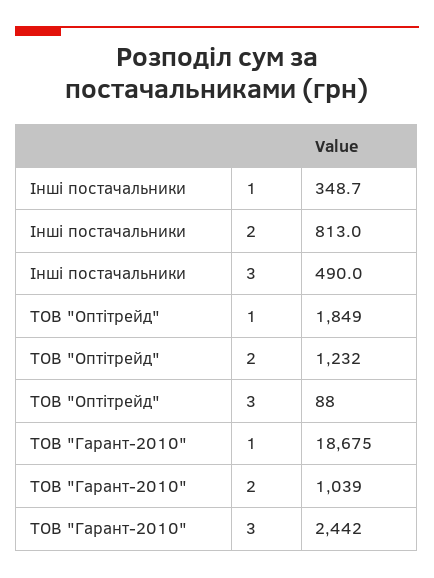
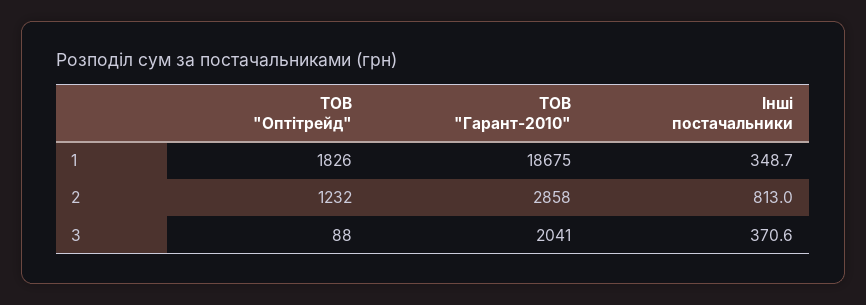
Інші постачальники, 3: 490 -> 370.6
ТОВ "Оптітрейд", 1: 1849 -> 1826
ТОВ "Гарант-2010", 2: 1039 -> 2858
ТОВ "Гарант-2010", 3: 2442 -> 2041

